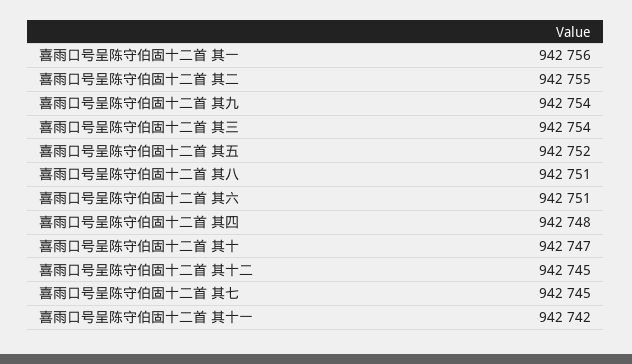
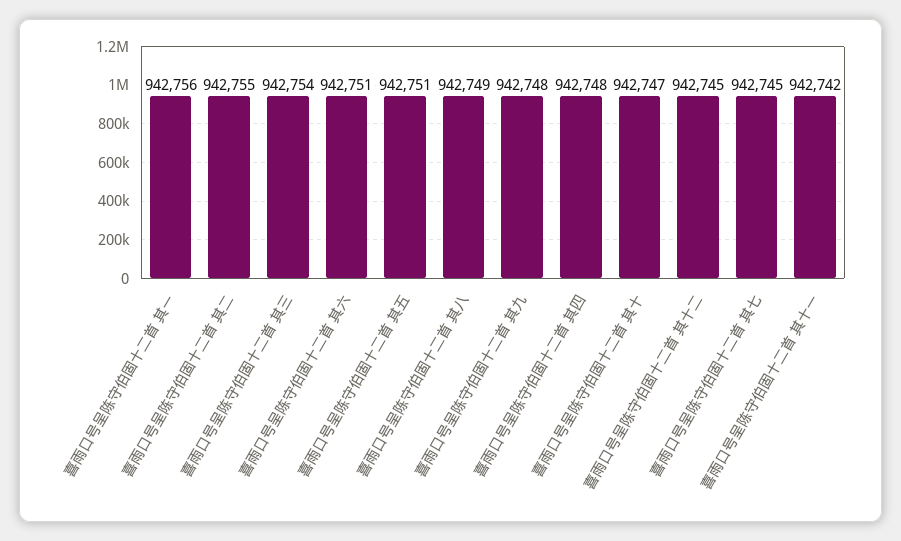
喜雨口号呈陈守伯固十二首 其九: 942754 -> 942748
喜雨口号呈陈守伯固十二首 其五: 942752 -> 942751
喜雨口号呈陈守伯固十二首 其八: 942751 -> 942749

